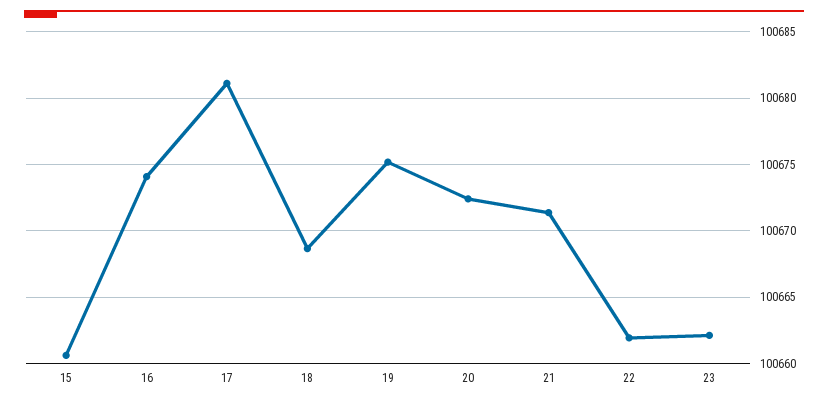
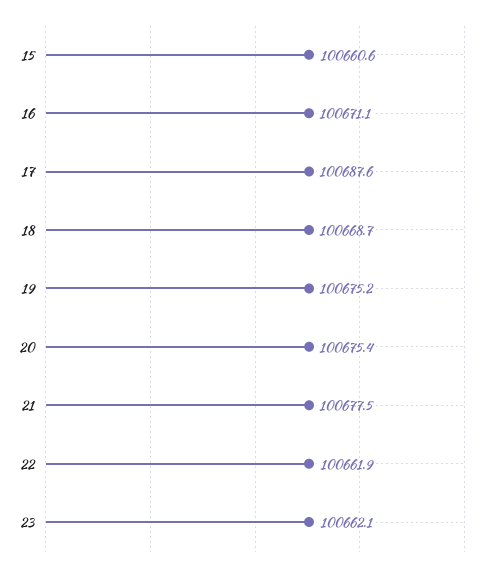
16: 100674 -> 100671.1
17: 100681 -> 100687.6
20: 100672.5 -> 100675.4
21: 100671.5 -> 100677.5

